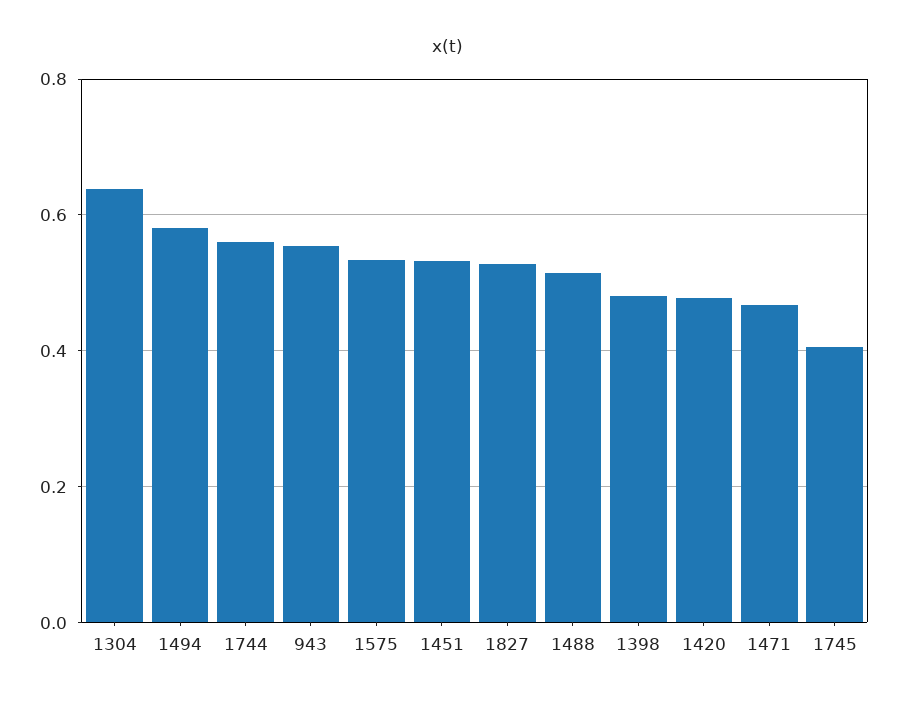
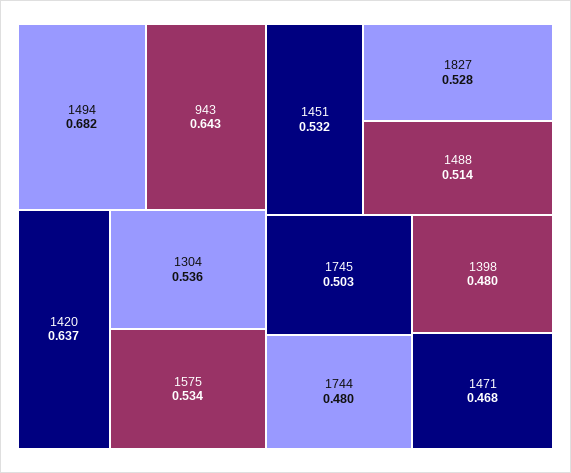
1304: 0.64 -> 0.536
1494: 0.58 -> 0.682
1744: 0.56 -> 0.48
943: 0.56 -> 0.643
1420: 0.48 -> 0.637
1745: 0.4 -> 0.503

